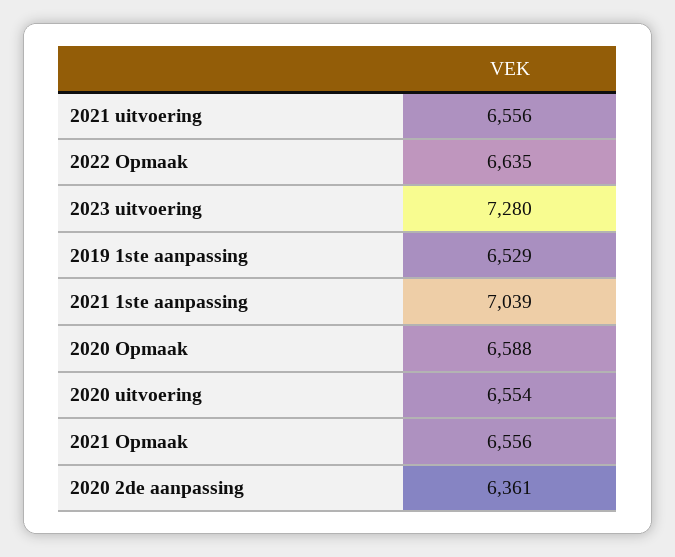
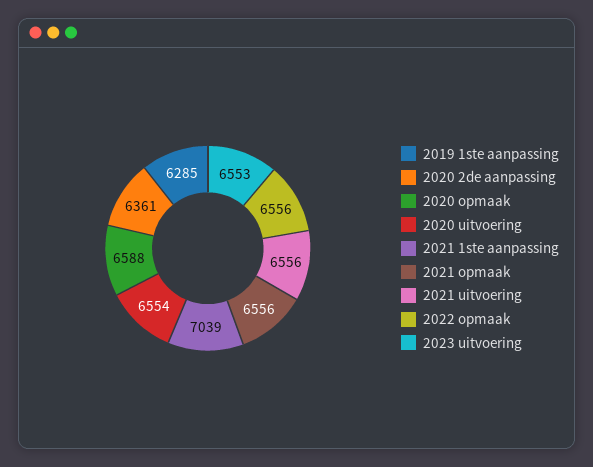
2022 Opmaak: 6635 -> 6556
2023 uitvoering: 7280 -> 6553
2019 1ste aanpassing: 6529 -> 6285

